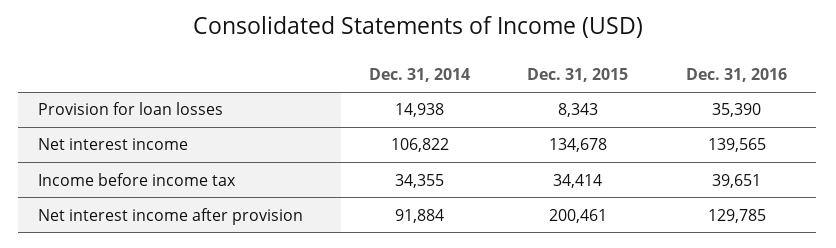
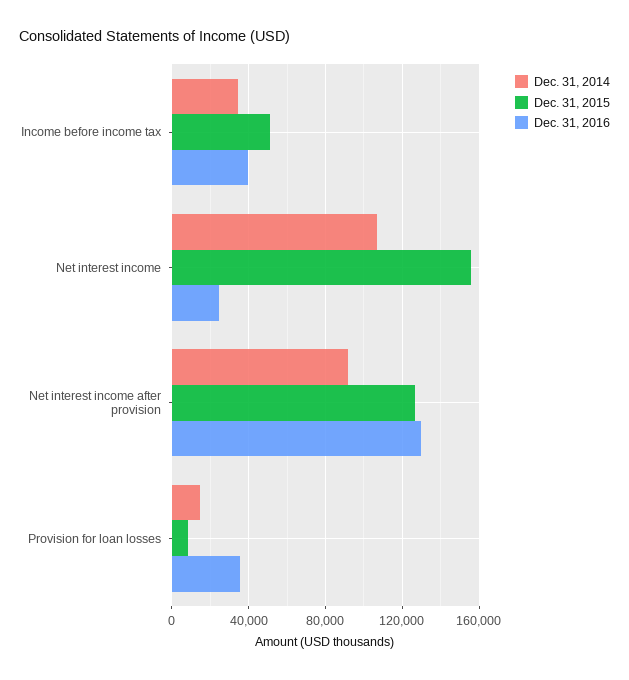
Dec. 31, 2015, Net interest income: 134678 -> 155000
Dec. 31, 2016, Net interest income: 139565 -> 25000
Dec. 31, 2015, Income before income tax: 34414 -> 50000
Dec. 31, 2015, Net interest income after provision: 200461 -> 125000

